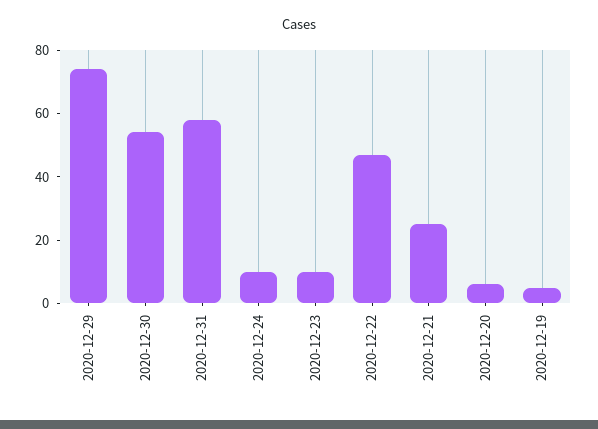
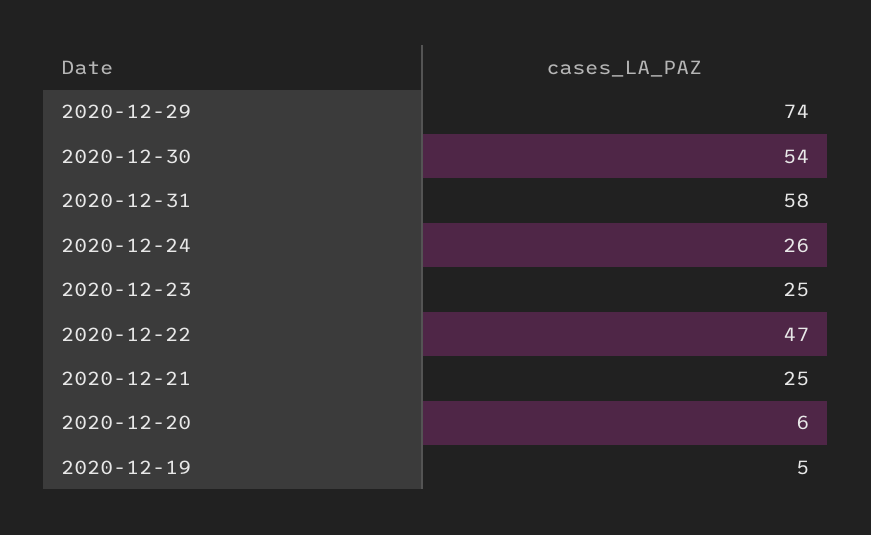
2020-12-24: 10 -> 26
2020-12-23: 10 -> 25

